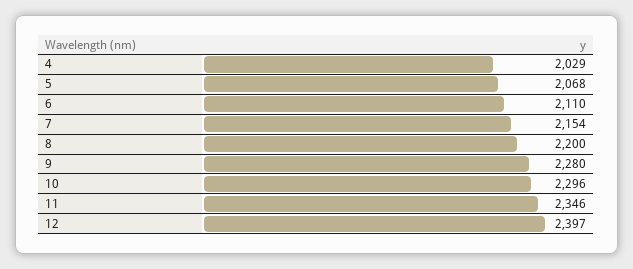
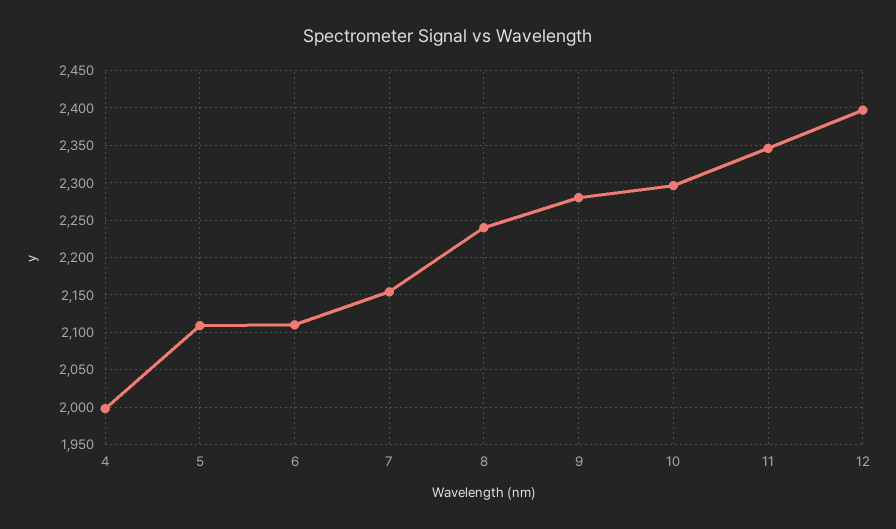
4: 2029 -> 2000
5: 2068 -> 2110
8: 2200 -> 2240

